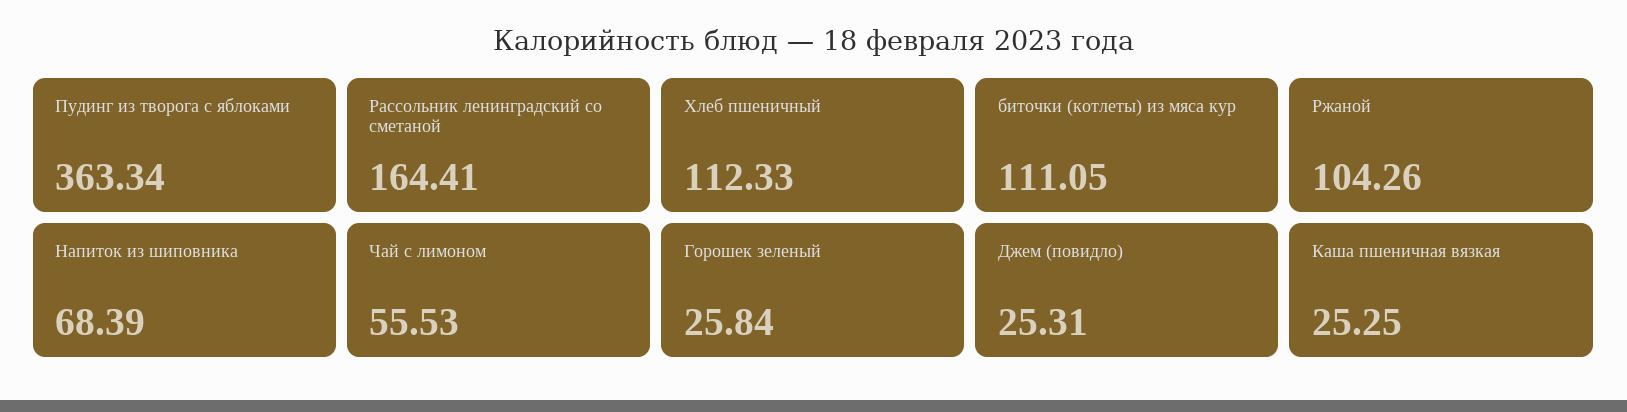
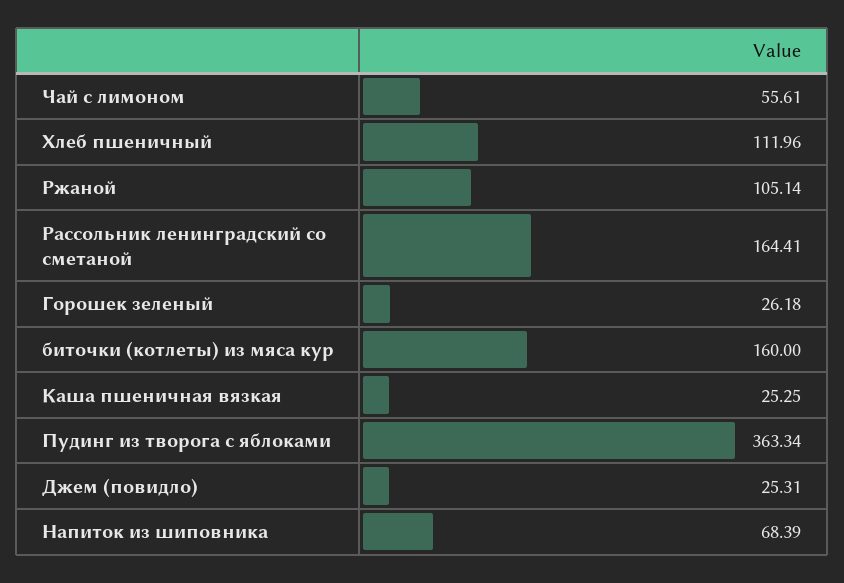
Хлеб пшеничный: 112.33 -> 111.96
биточки (котлеты) из мяса кур: 111.05 -> 160
Ржаной: 104.26 -> 105.14
Чай с лимоном: 55.53 -> 55.61
Горошек зеленый: 25.84 -> 26.18

